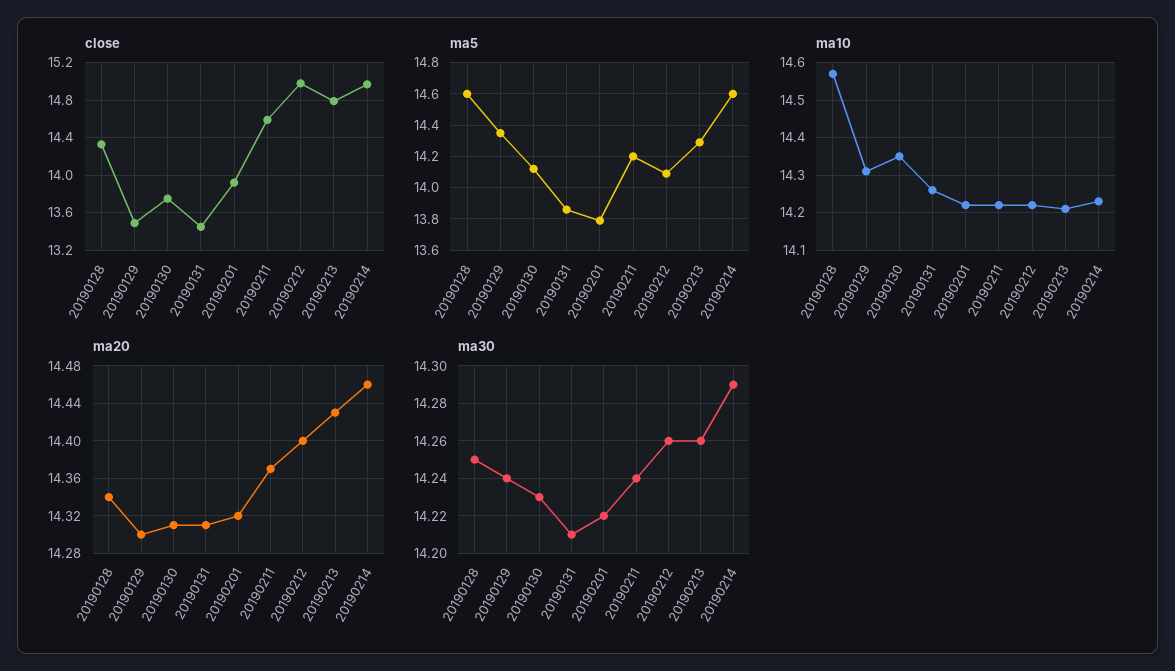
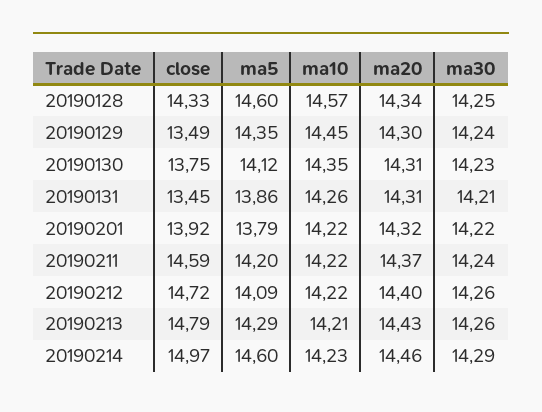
close, 20190212: 15 -> 14.72
ma10, 20190129: 14.3 -> 14.45

